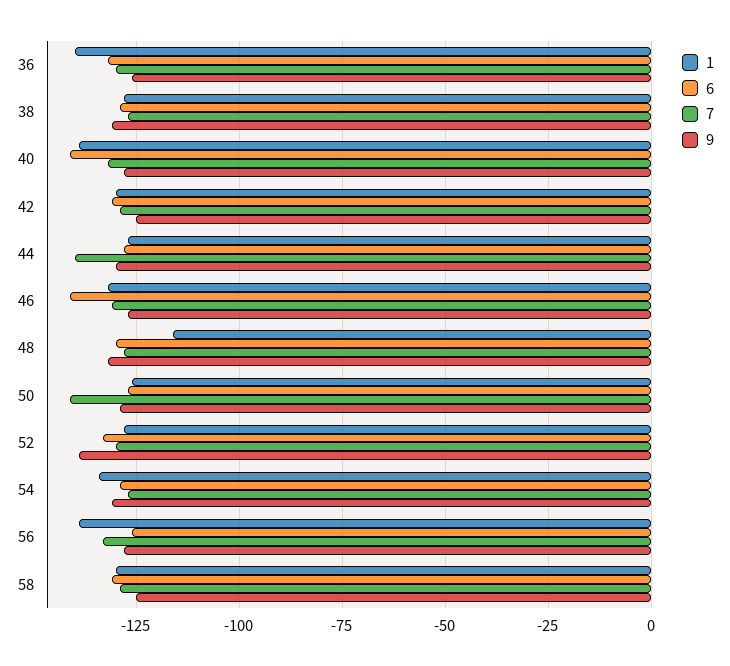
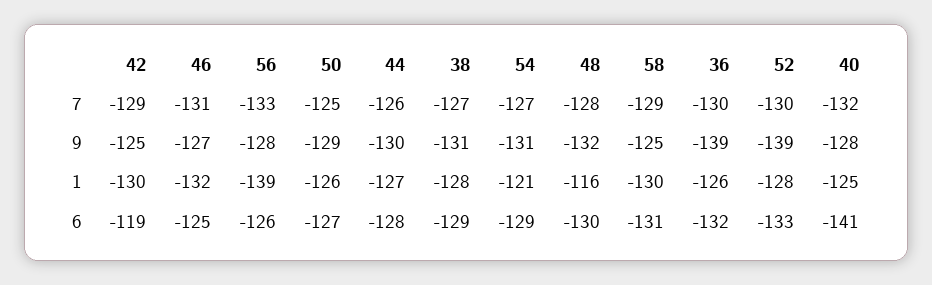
1, 36: -140 -> -126
9, 36: -125 -> -139
1, 40: -140 -> -125
6, 42: -130 -> -119
7, 44: -140 -> -126
6, 46: -140 -> -125
7, 50: -140 -> -125
1, 54: -135 -> -121

